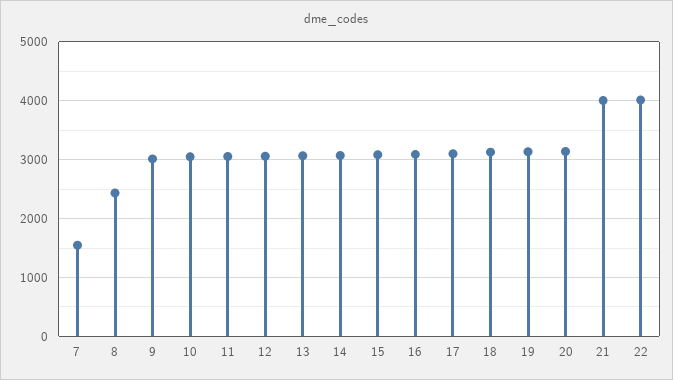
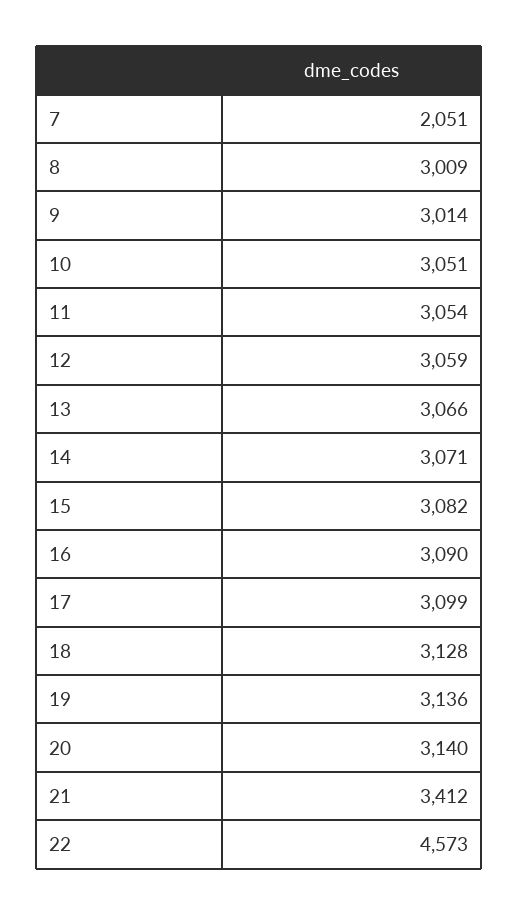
7: 1600 -> 2051
8: 2400 -> 3009
21: 4000 -> 3412
22: 4000 -> 4573

